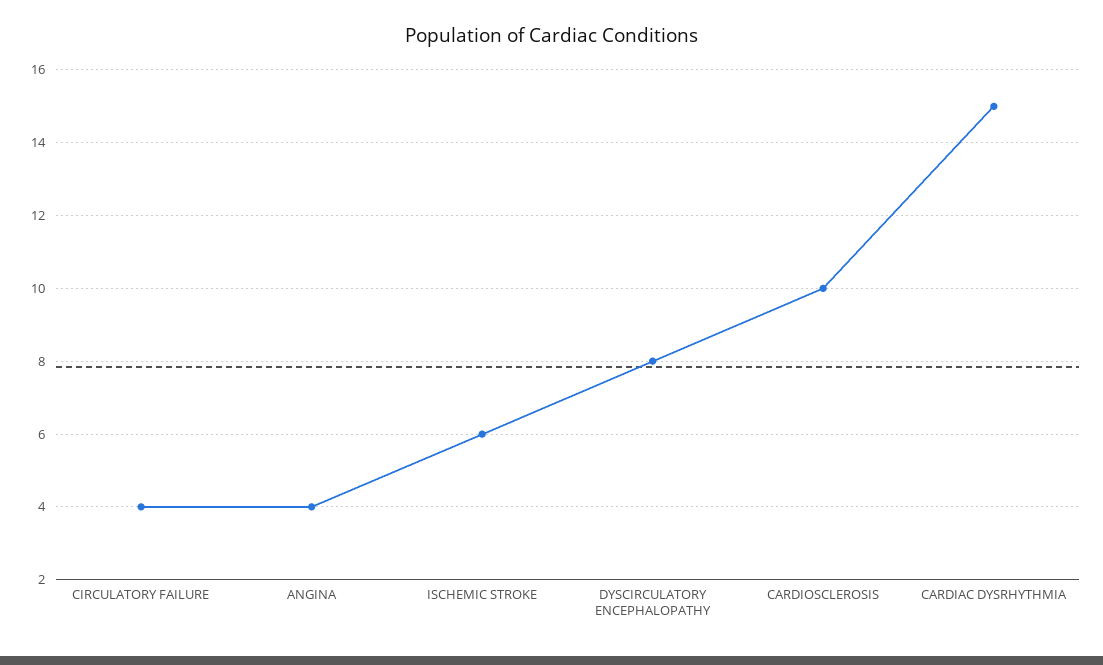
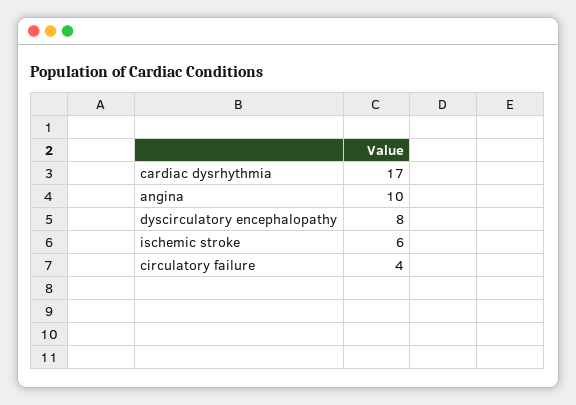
ANGINA: 4 -> 10
CARDIOSCLEROSIS: 10 -> none
CARDIAC DYSRHYTHMIA: 15 -> 17

